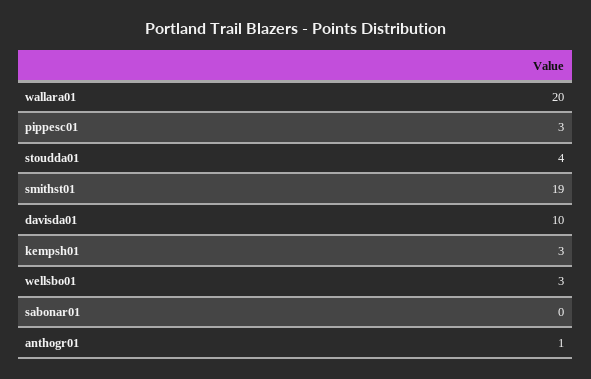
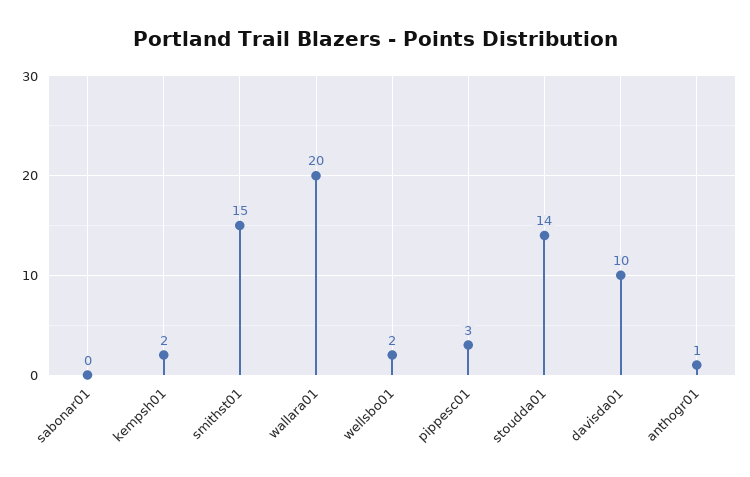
stoudda01: 4 -> 14
smithst01: 19 -> 15
kempsh01: 3 -> 2
wellsbo01: 3 -> 2

